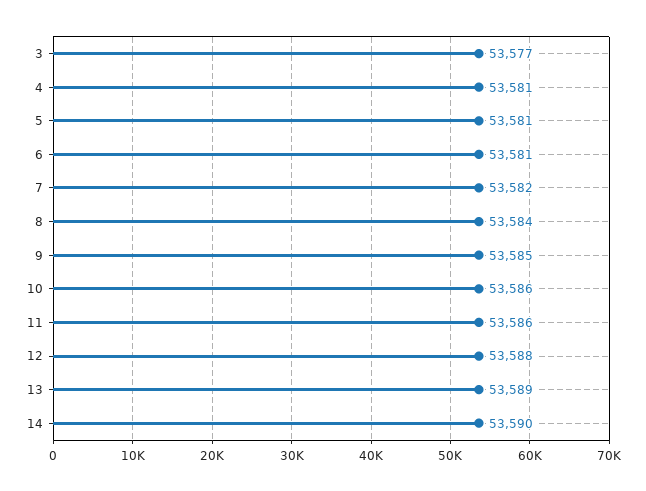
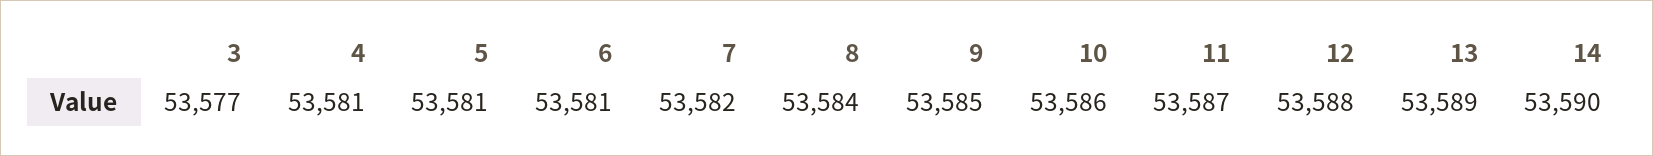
11: 53586 -> 53587

